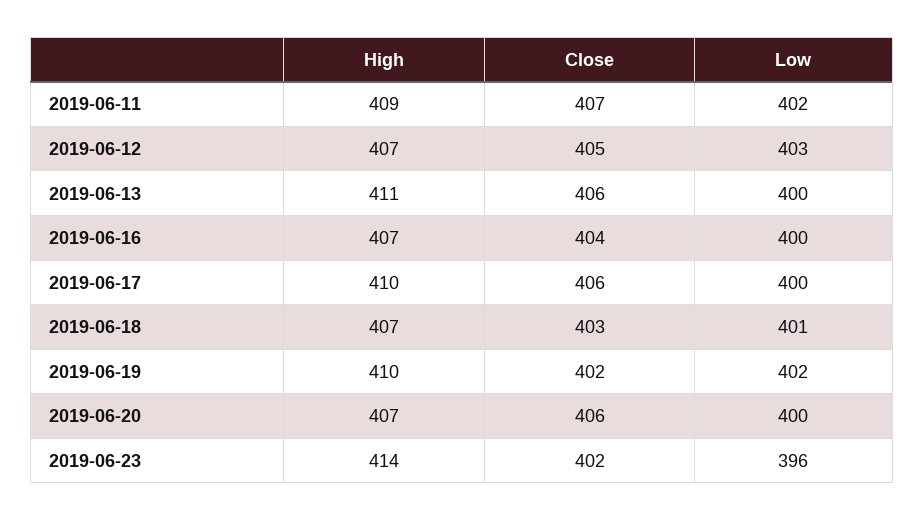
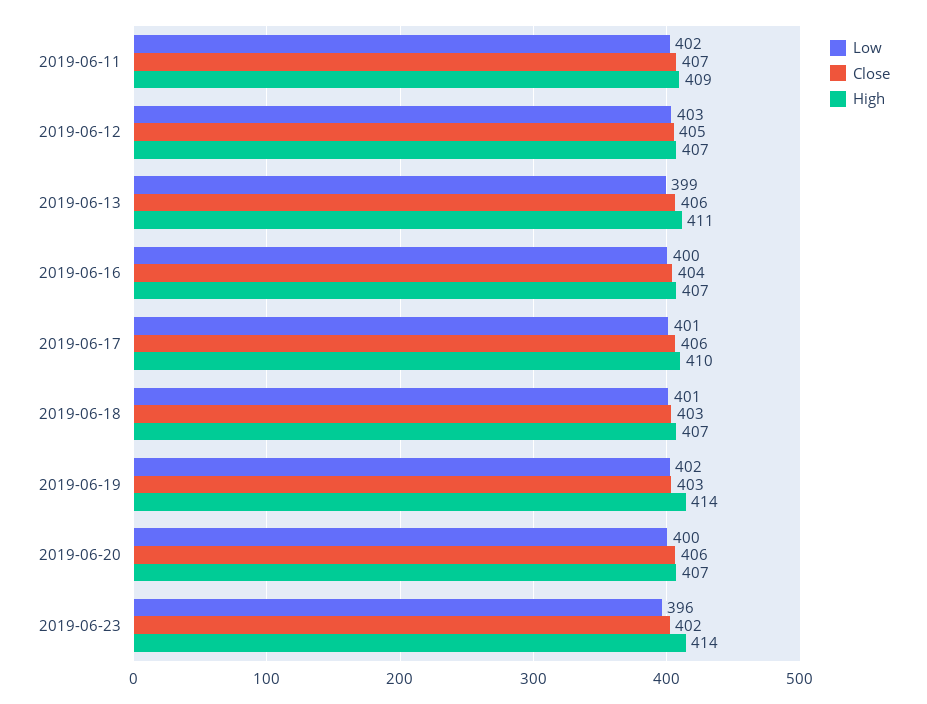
Low, 2019-06-13: 400 -> 399
Low, 2019-06-17: 400 -> 401
High, 2019-06-19: 410 -> 414
Close, 2019-06-19: 402 -> 403

